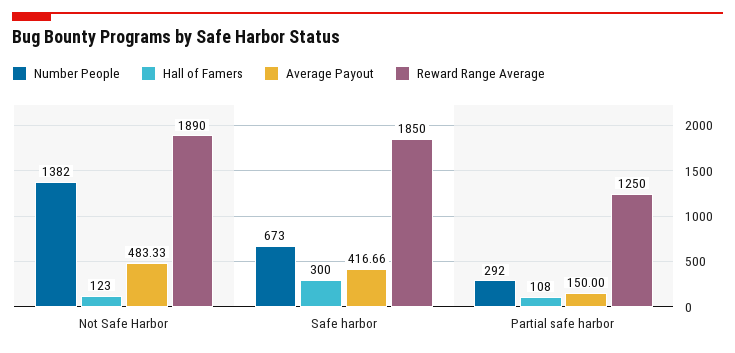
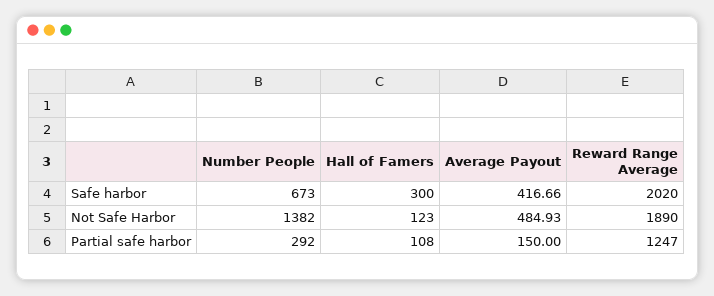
Average Payout, Not Safe Harbor: 483.33 -> 484.93
Reward Range Average, Safe harbor: 1850 -> 2020
Reward Range Average, Partial safe harbor: 1250 -> 1247

